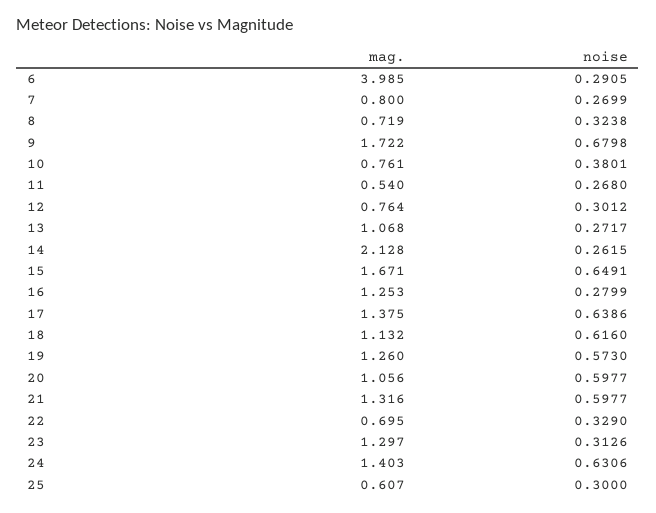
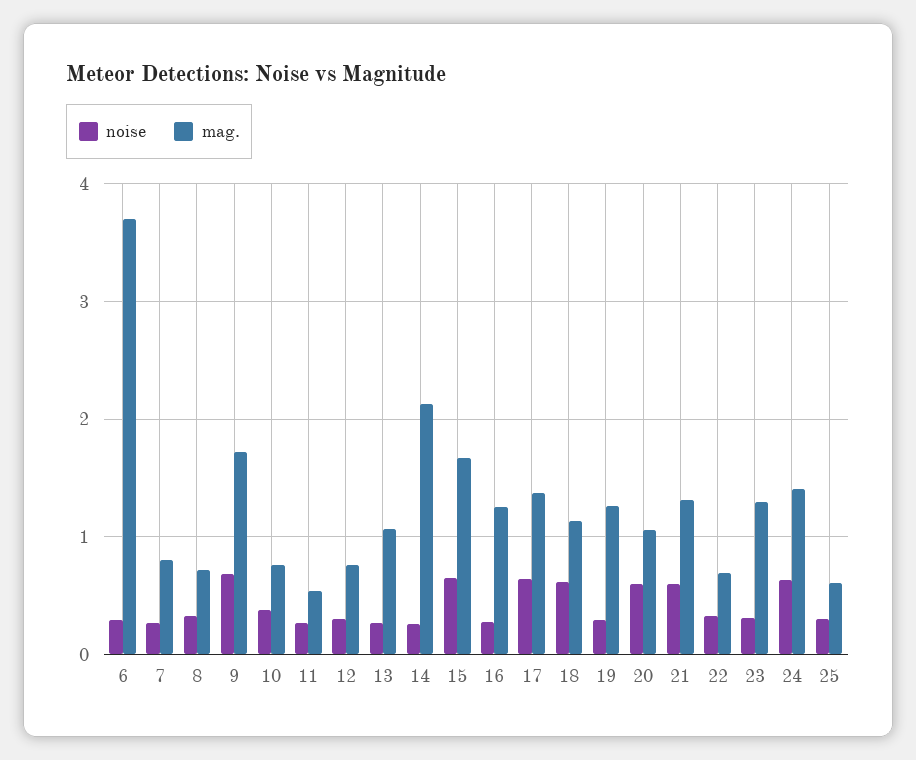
mag., 6: 3.985 -> 3.7
noise, 19: 0.573 -> 0.3

